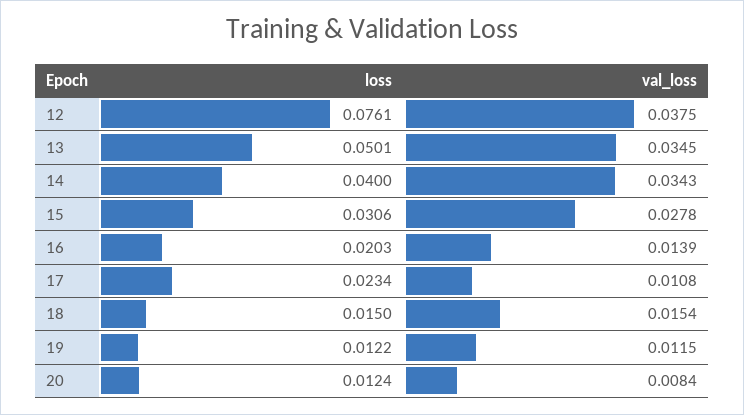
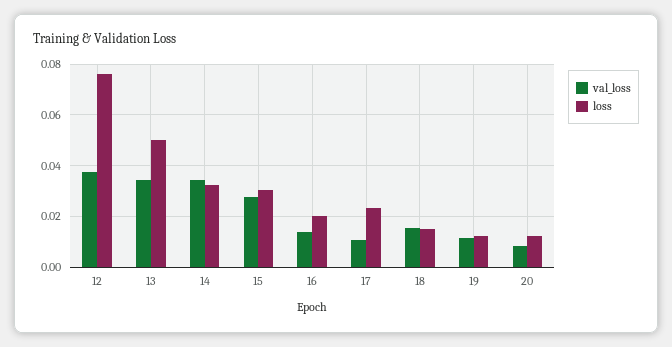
loss, 14: 0.04 -> 0.0325

